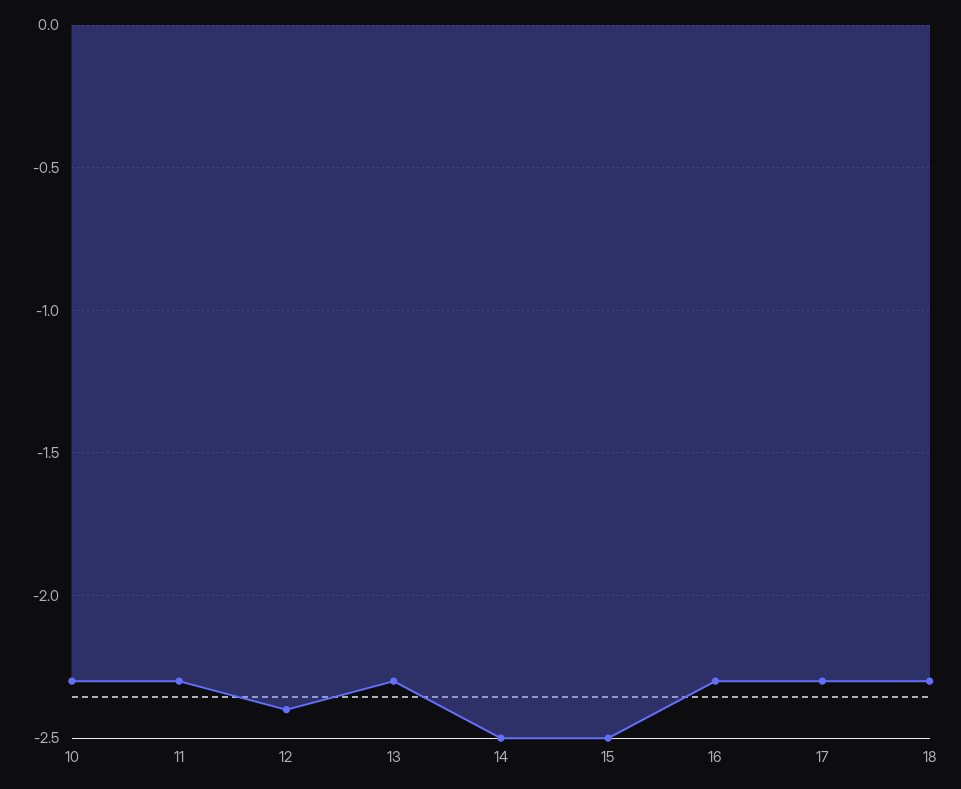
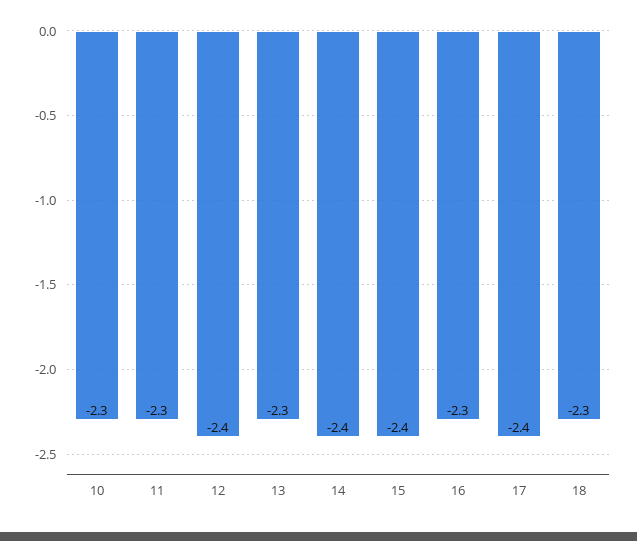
14: -2.5 -> -2.4
15: -2.5 -> -2.4
17: -2.3 -> -2.4

